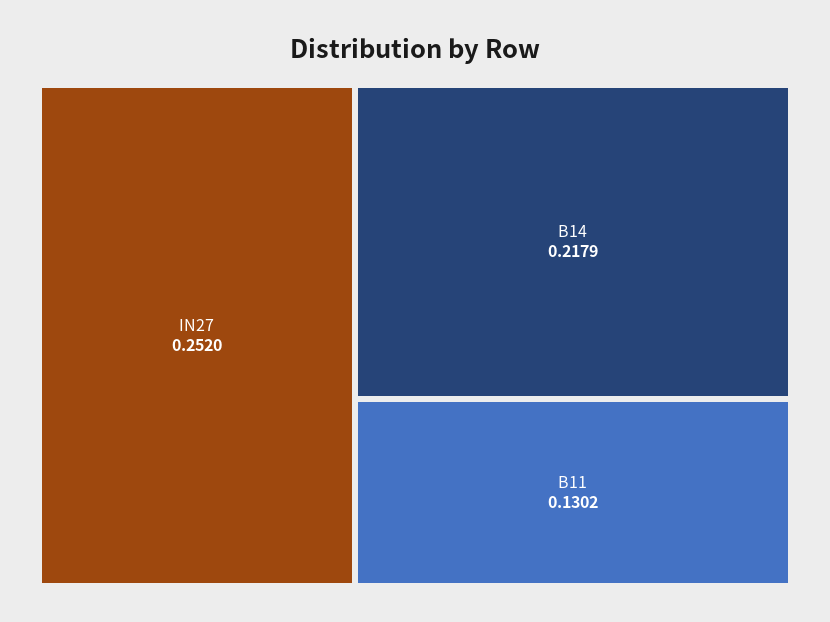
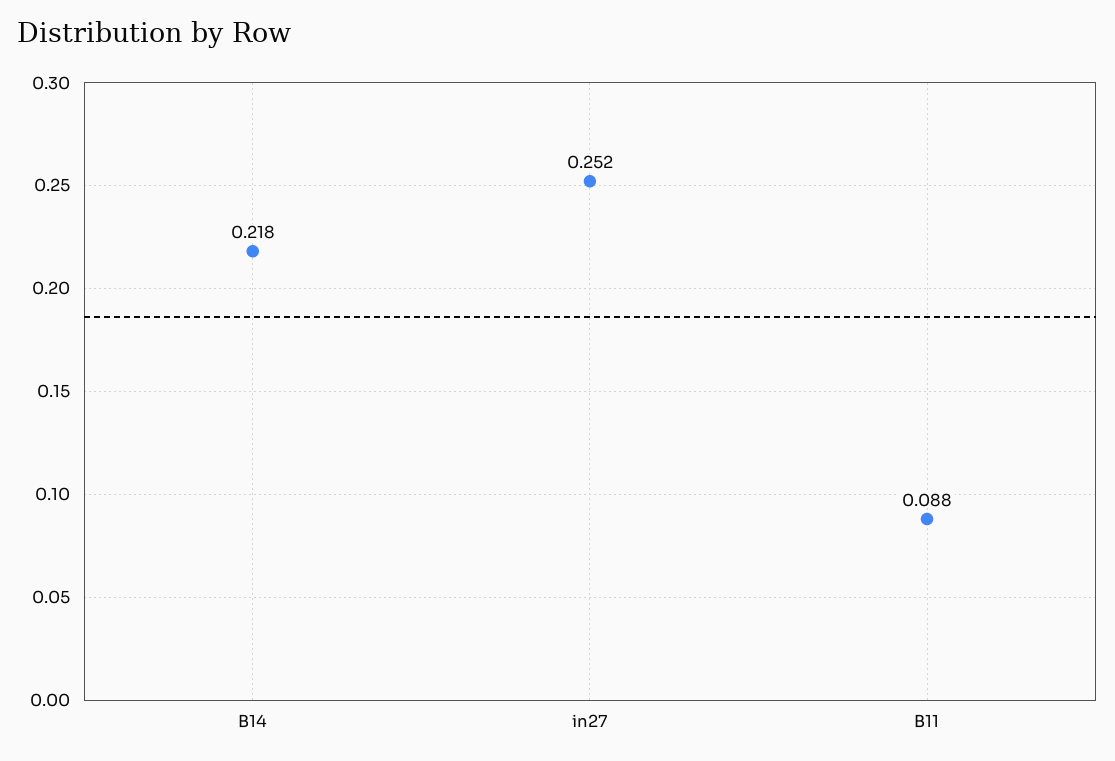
B11: 0.1302 -> 0.088

